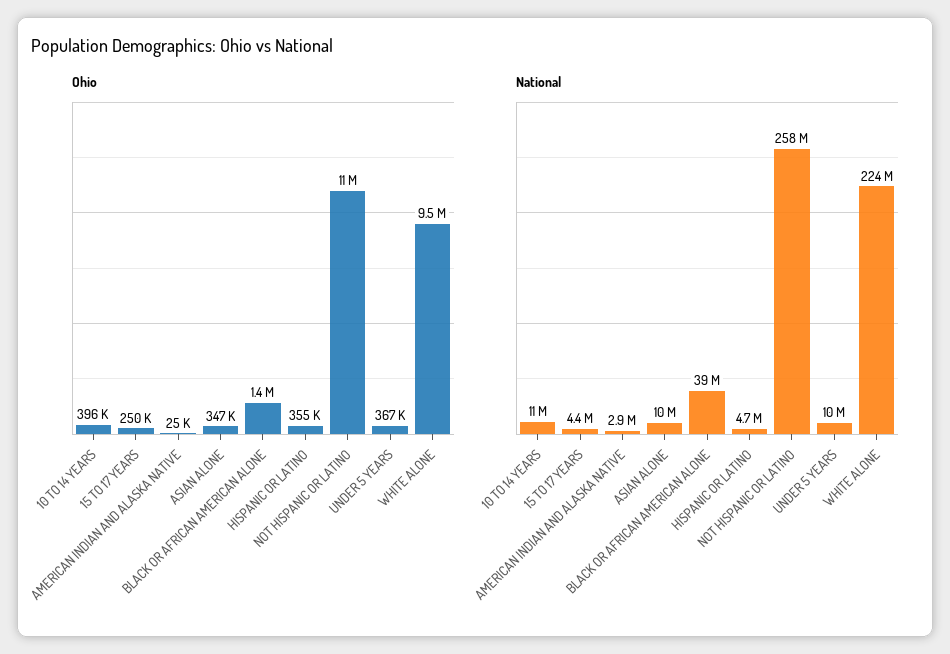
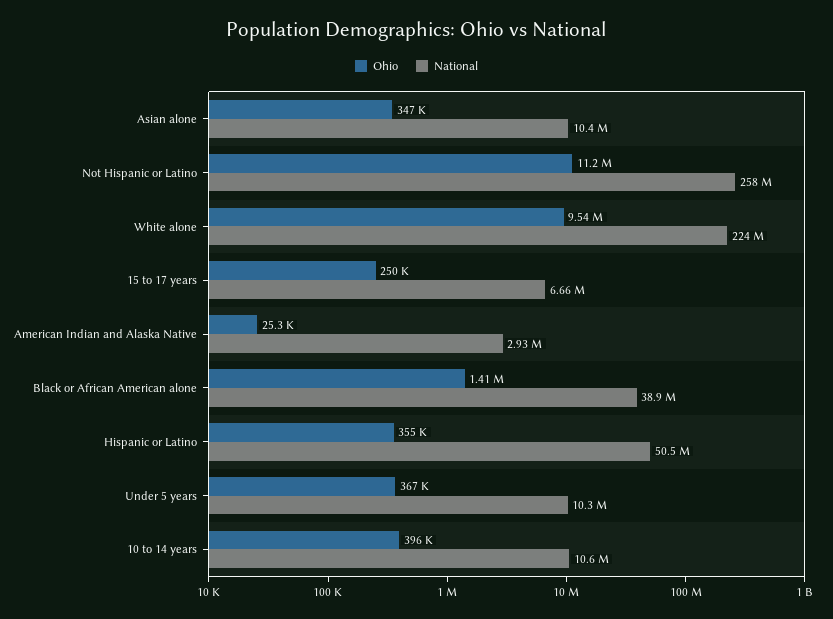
National, 15 TO 17 YEARS: 4400000 -> 6660000
National, HISPANIC OR LATINO: 4700000 -> 50500000

